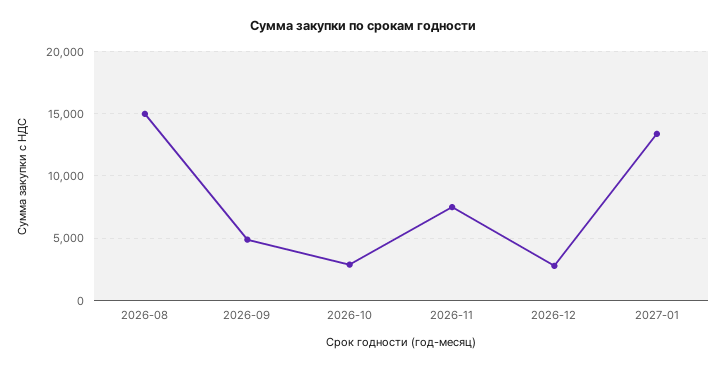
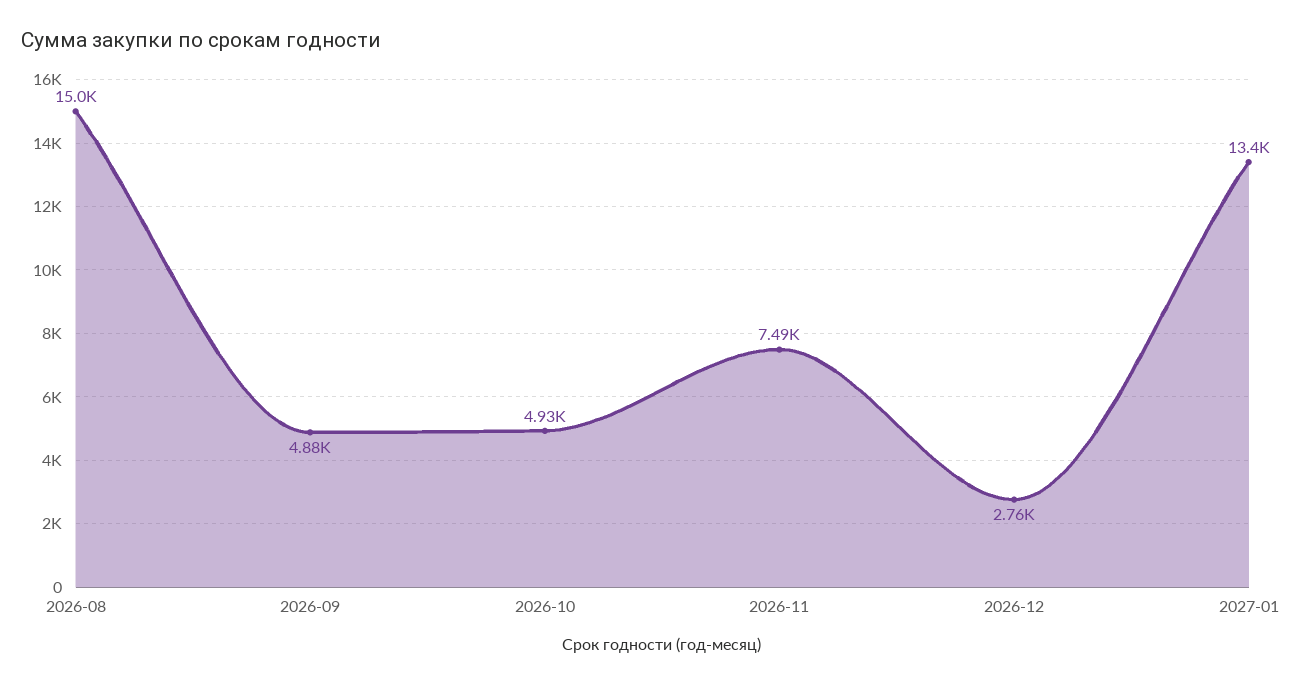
2026-10: 3000 -> 4930

